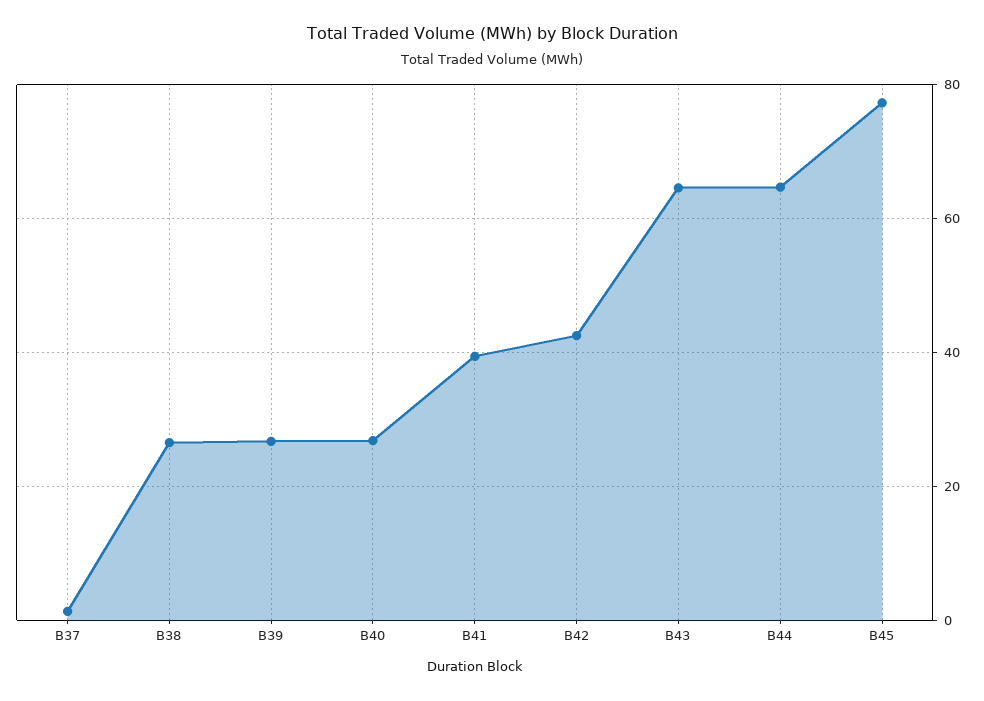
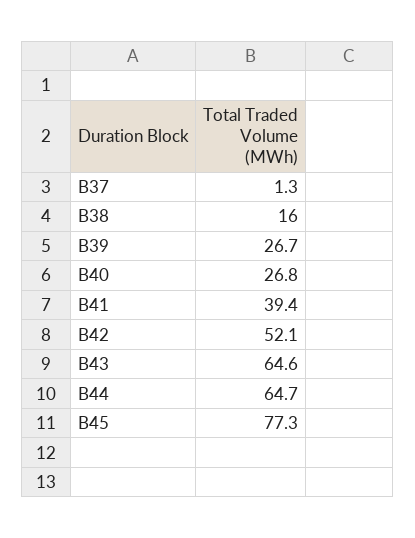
B38: 26 -> 16
B42: 42 -> 52.1

